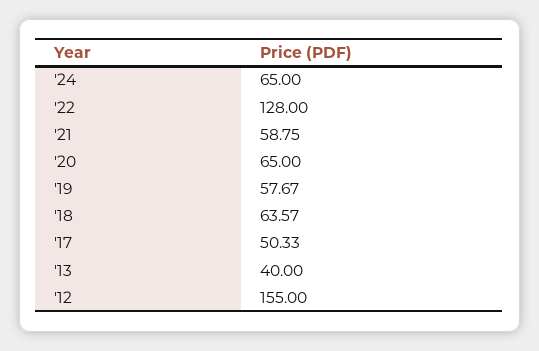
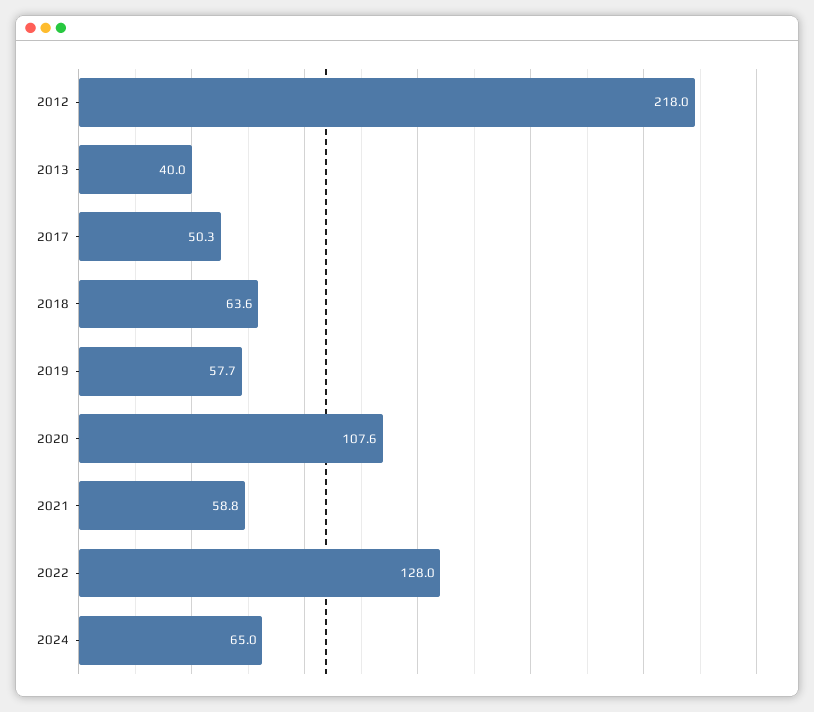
'20: 65 -> 107.6
'12: 155 -> 218

